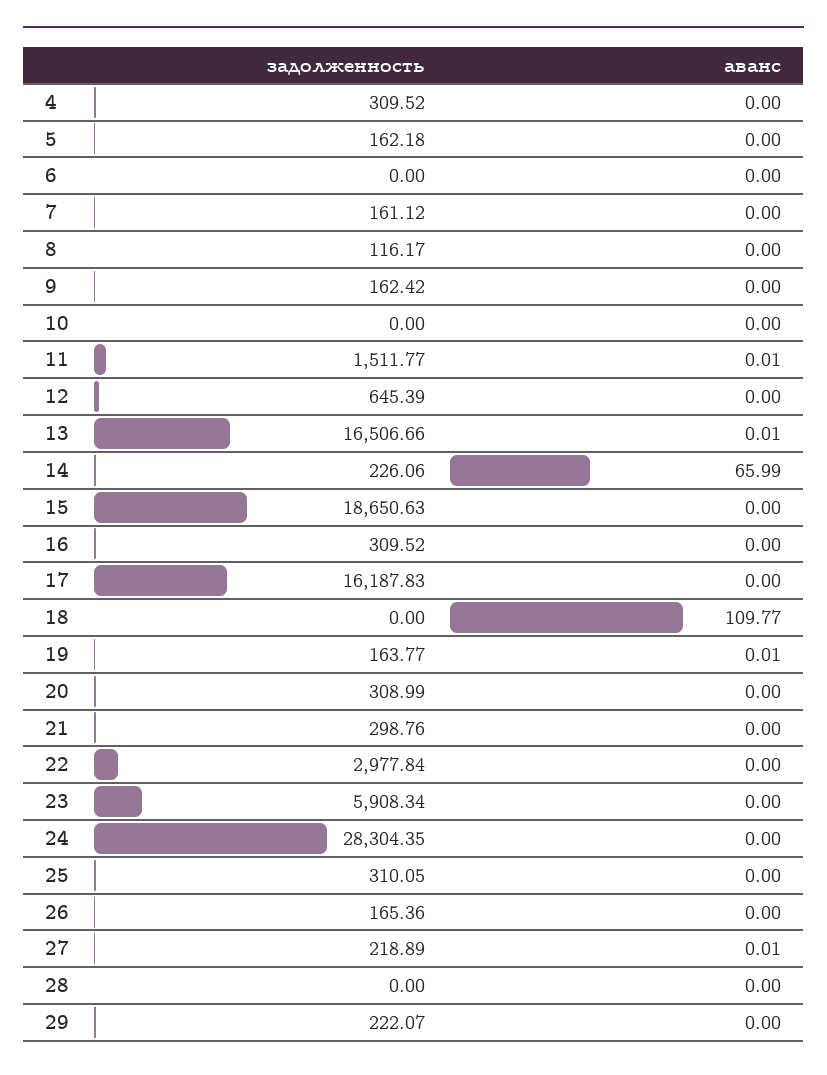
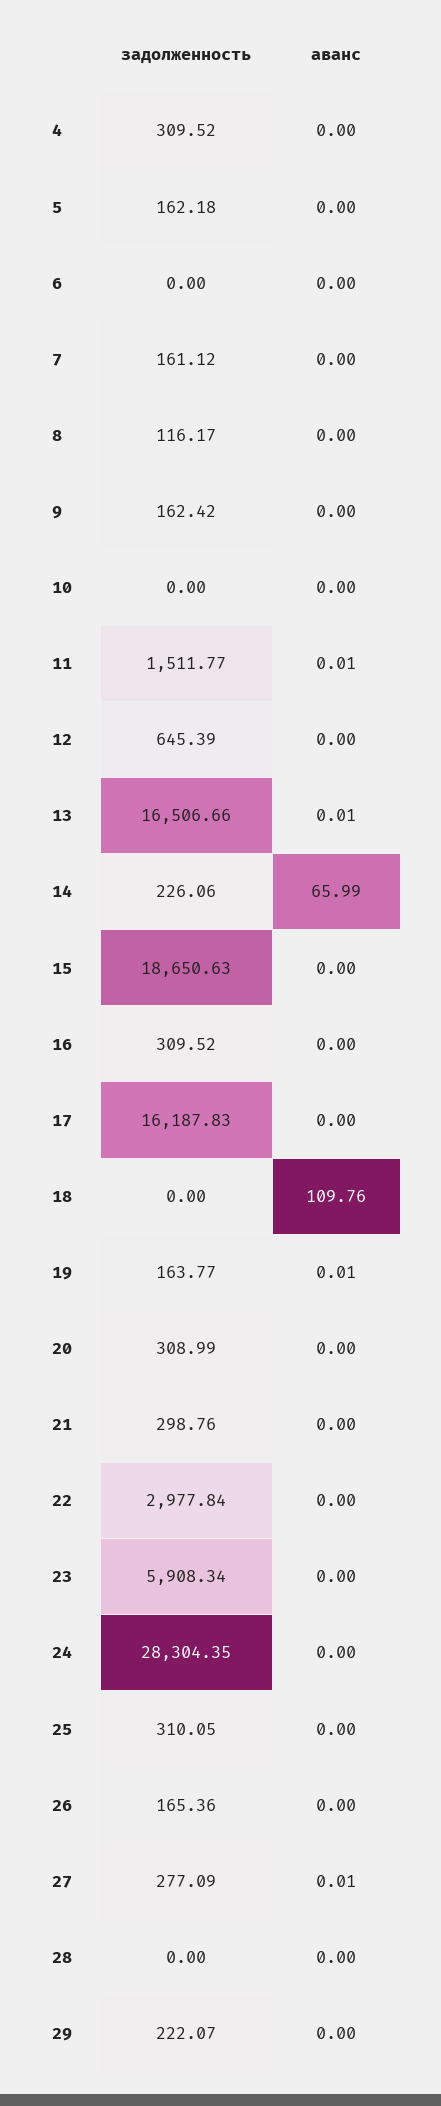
аванс, 18: 109.77 -> 109.76
задолженность, 27: 218.89 -> 277.09

